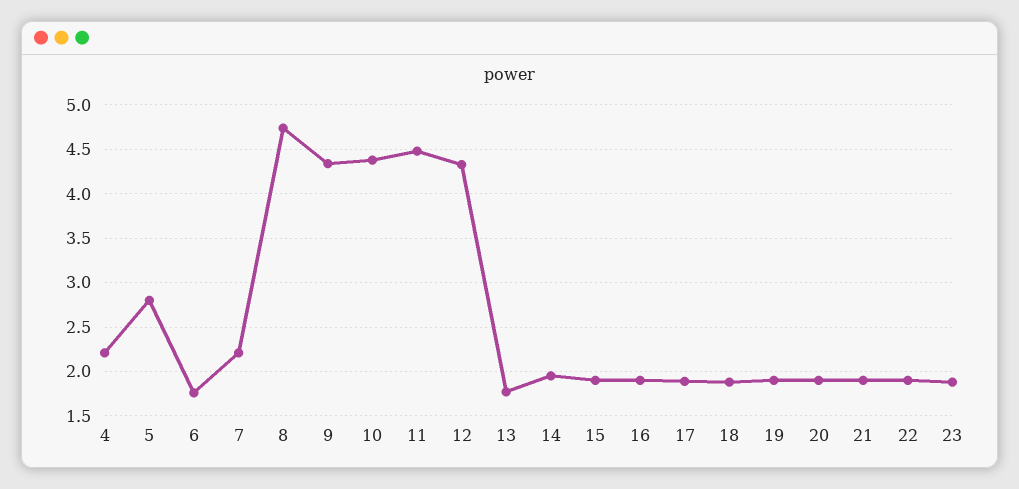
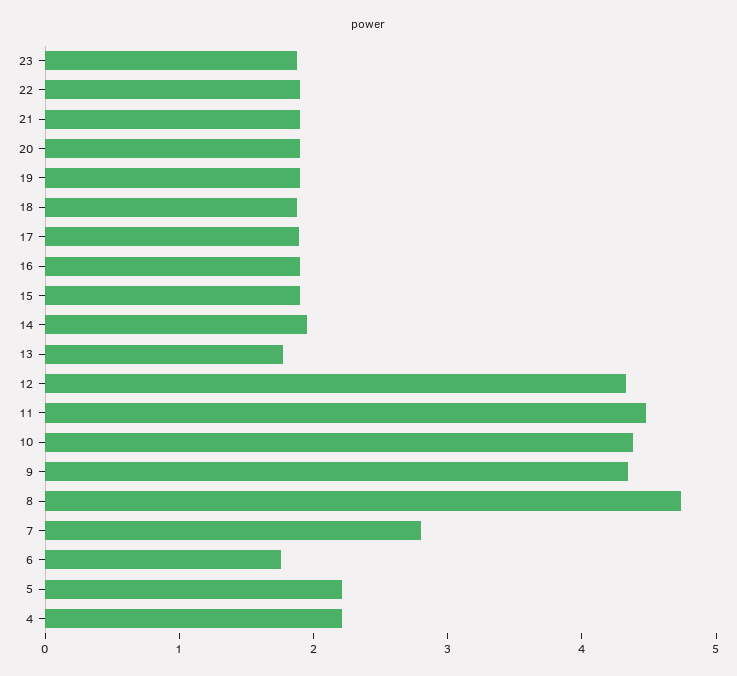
5: 2.8 -> 2.2
7: 2.2 -> 2.8

